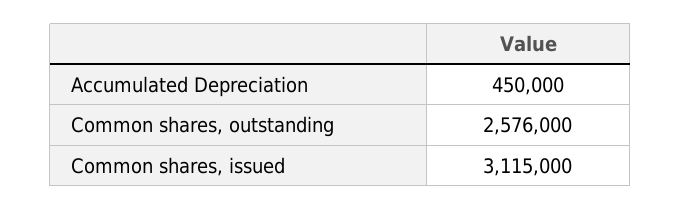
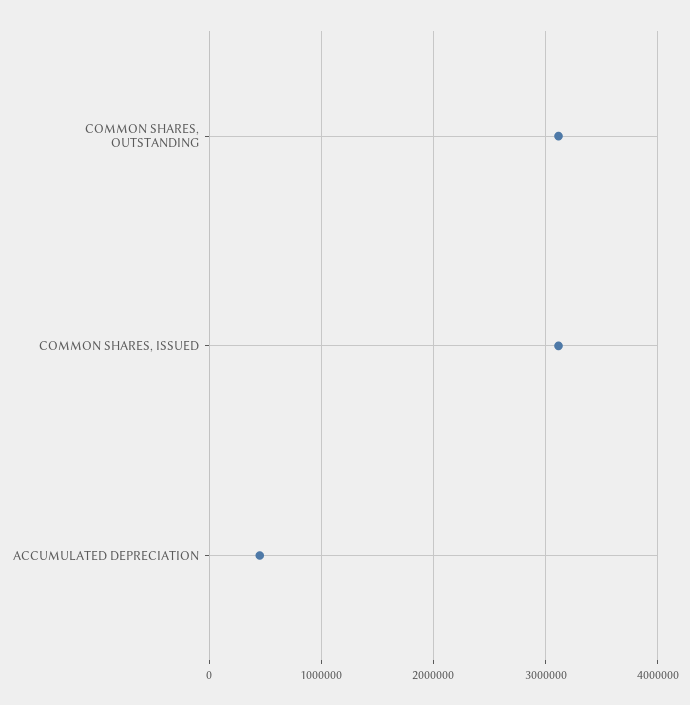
Common shares, outstanding: 2576000 -> 3100000

